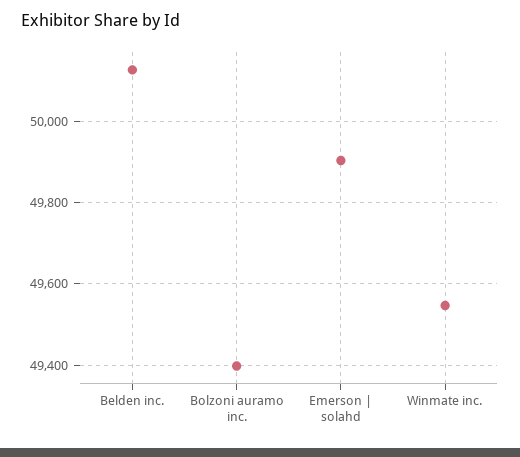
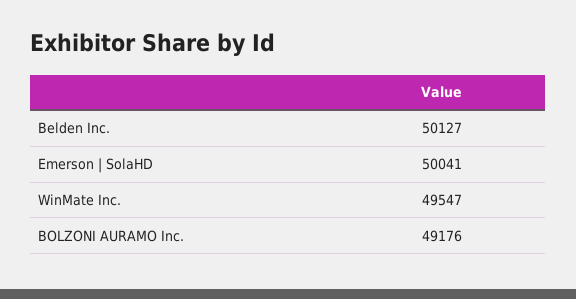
Bolzoni auramo inc.: 49400 -> 49176
Emerson | solahd: 49900 -> 50041

